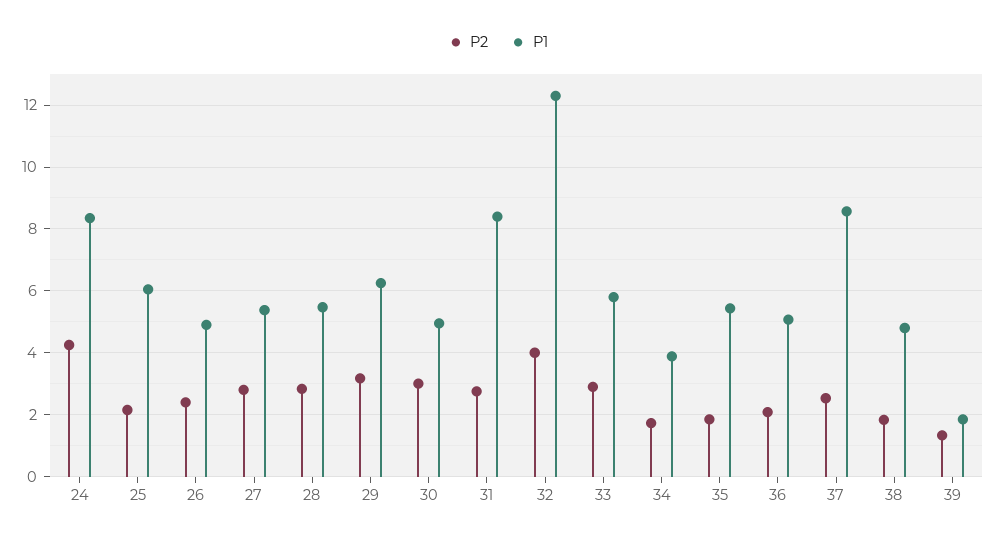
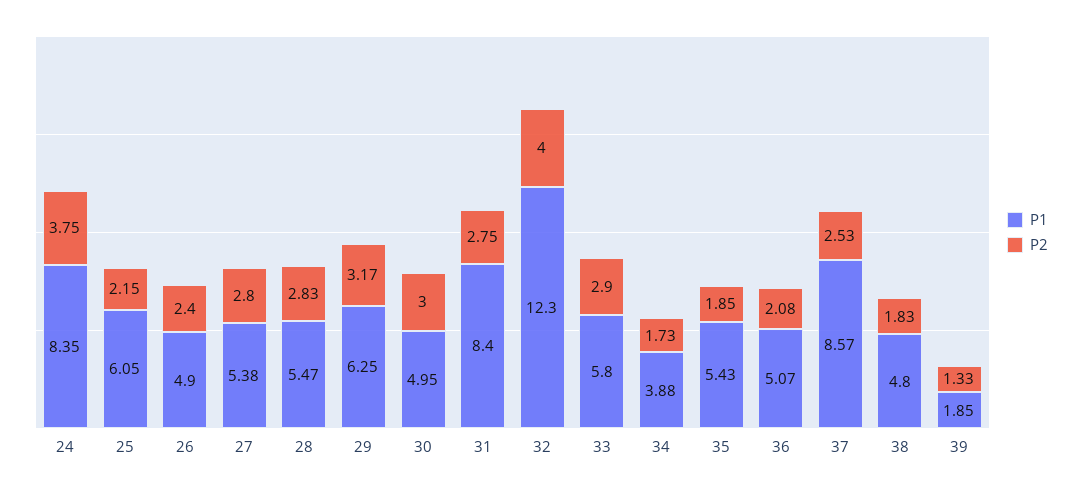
P2, 24: 4.2 -> 3.75

